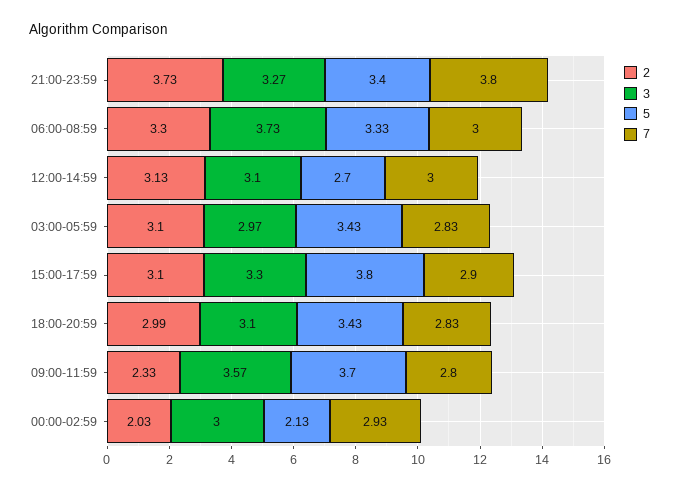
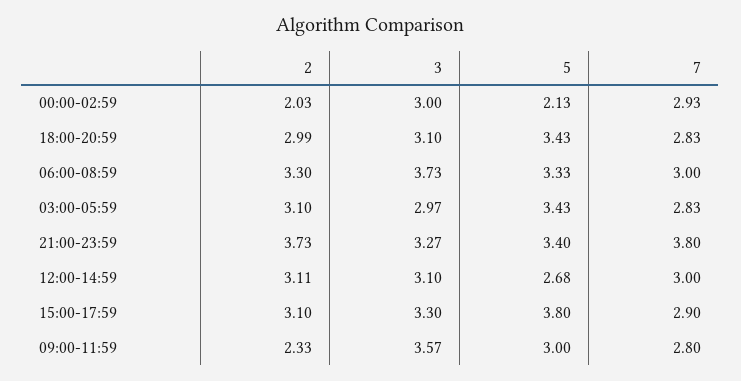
2, 12:00-14:59: 3.13 -> 3.11
5, 12:00-14:59: 2.7 -> 2.68
5, 09:00-11:59: 3.7 -> 3

